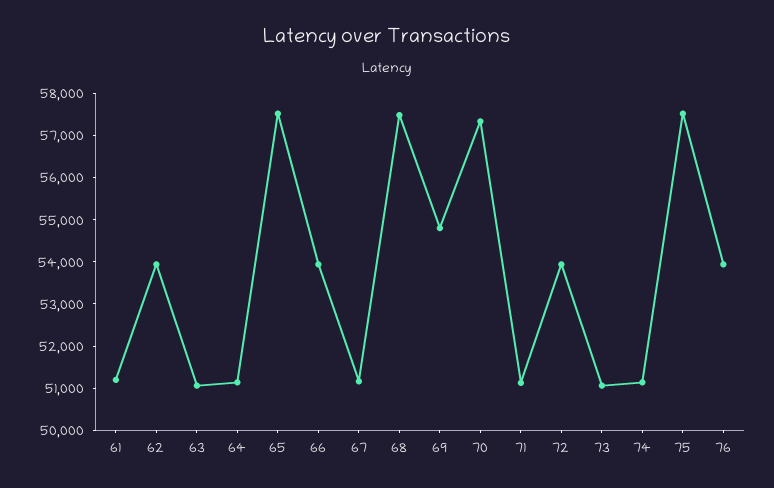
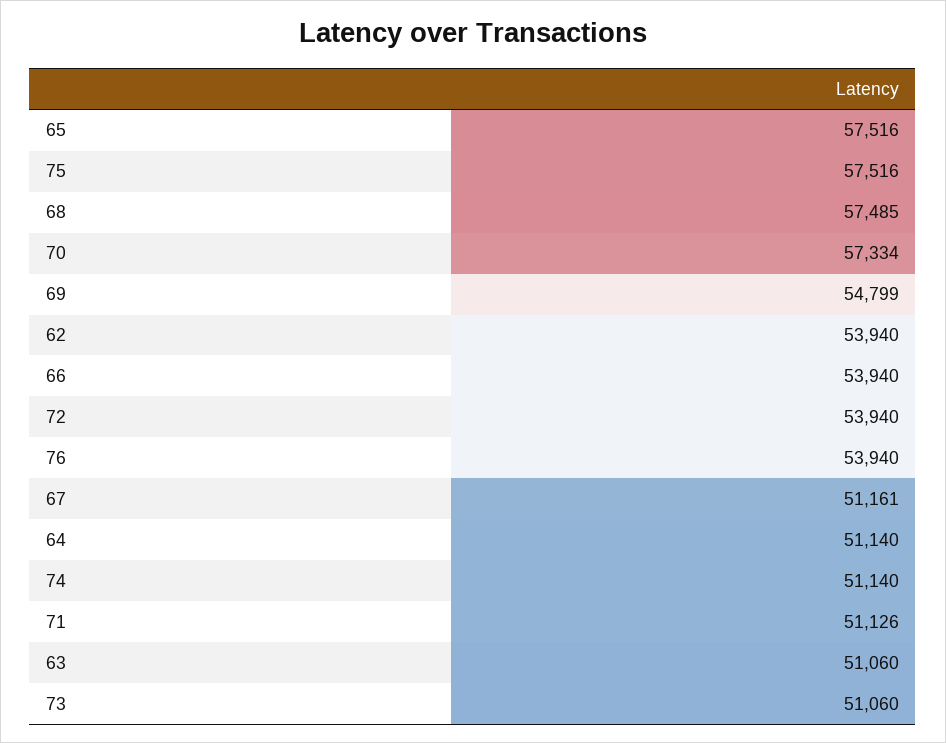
61: 51200 -> none

